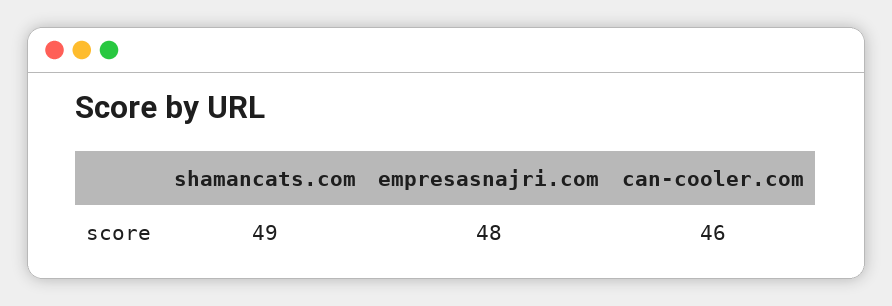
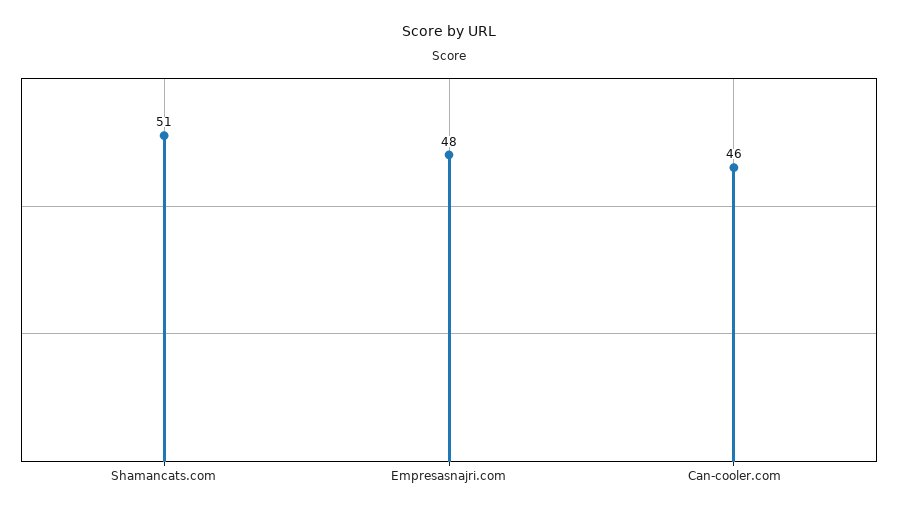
shamancats.com: 49 -> 51

